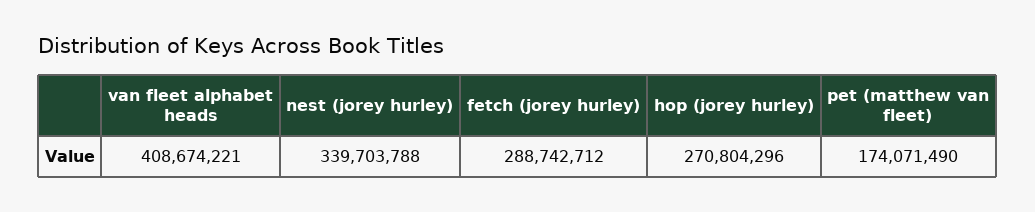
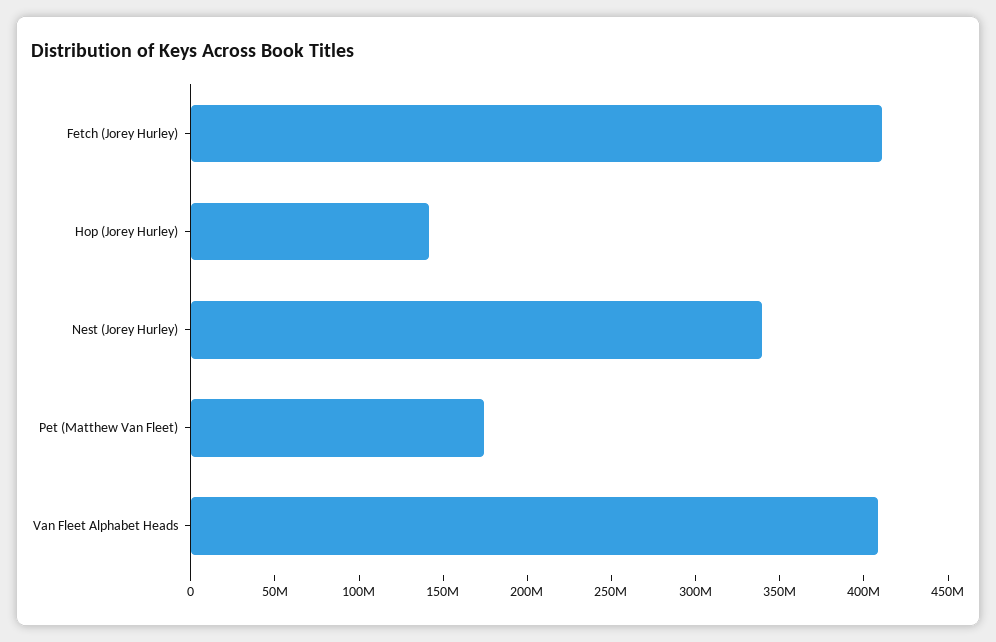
fetch (jorey hurley): 288742712 -> 410000000
hop (jorey hurley): 270804296 -> 140000000

